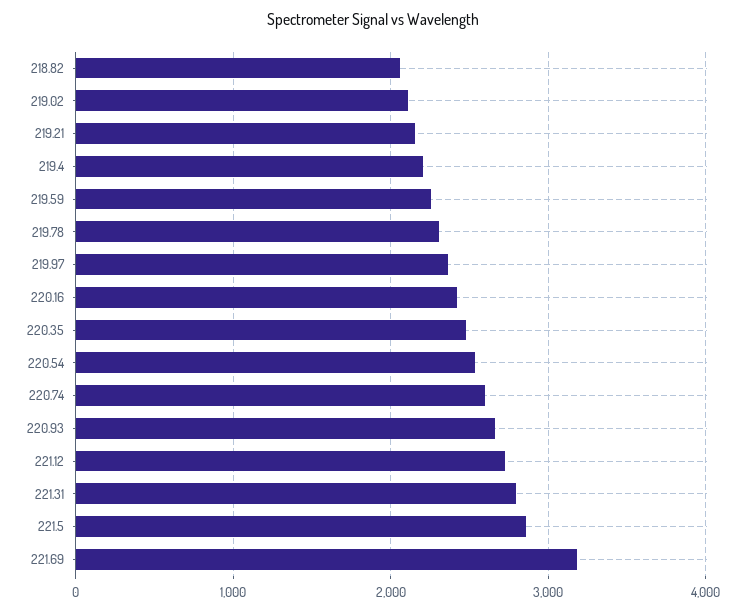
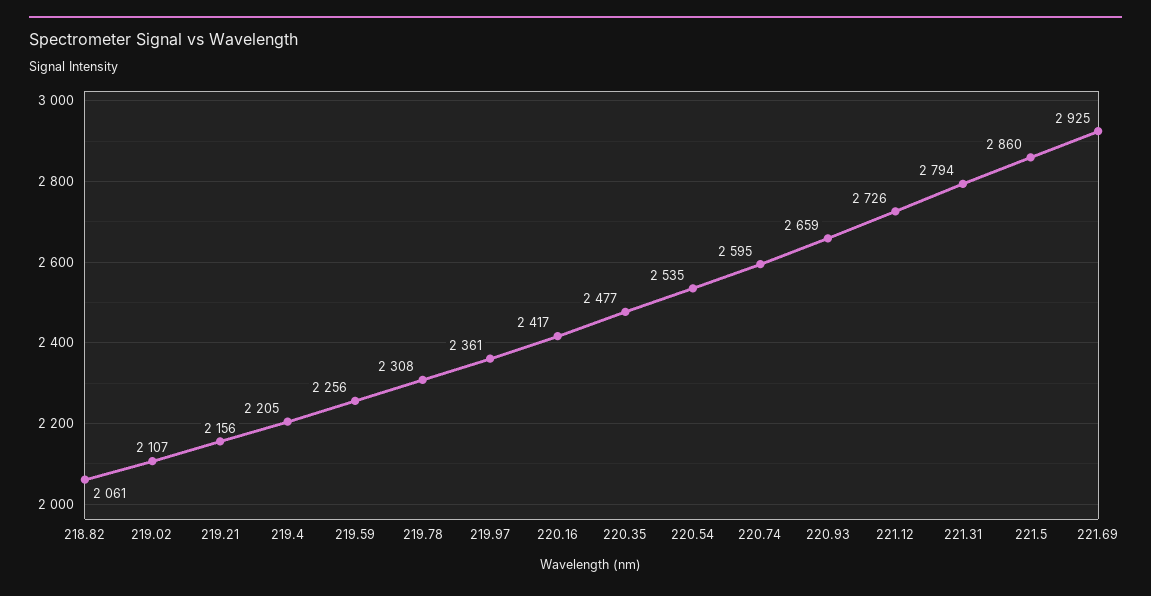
221.69: 3200 -> 2925

